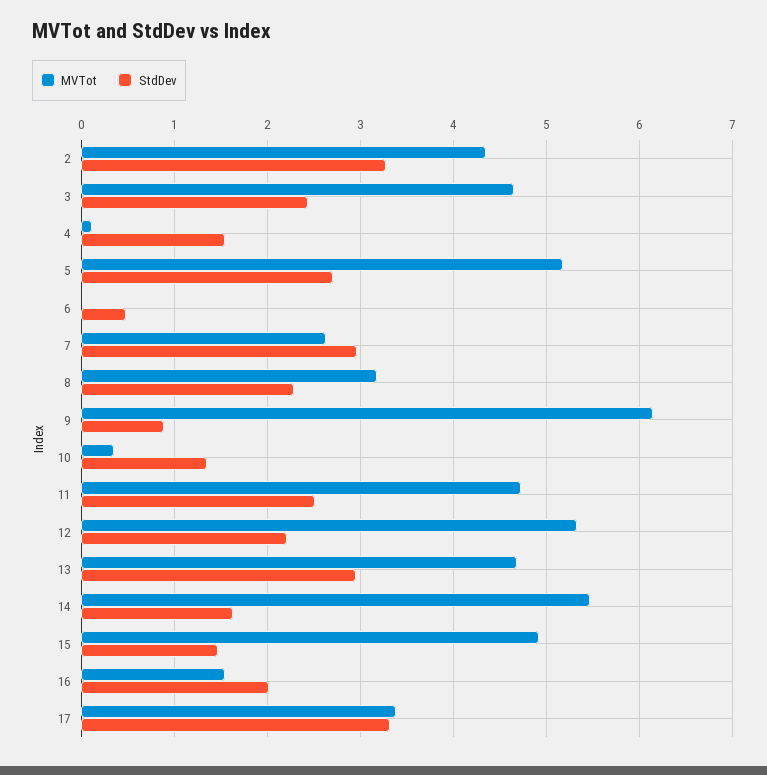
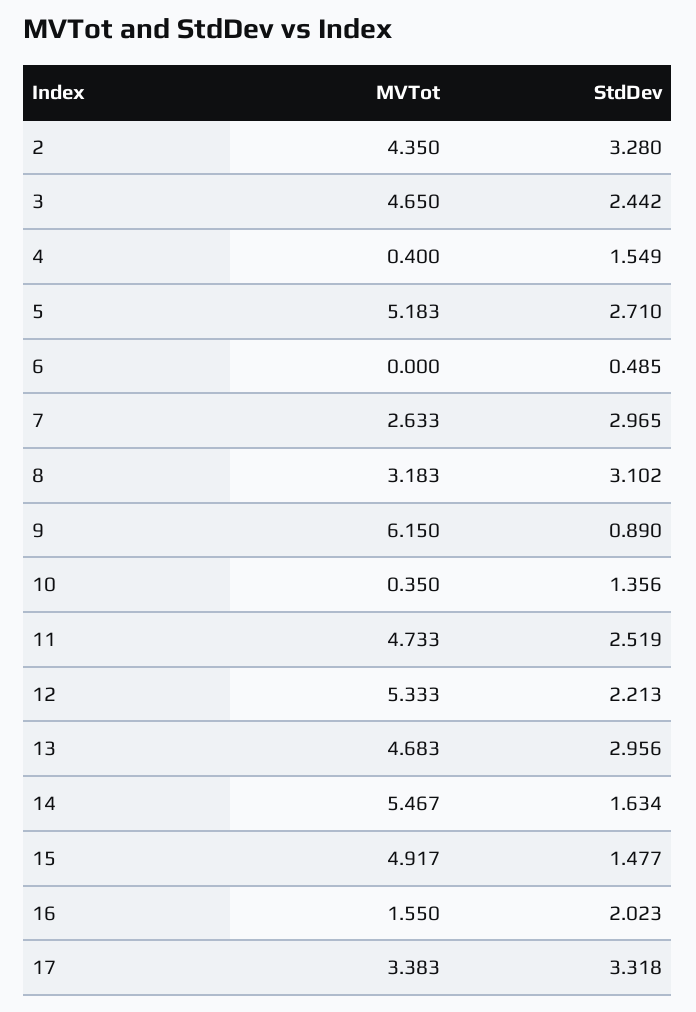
MVTot, 4: 0.1 -> 0.4
StdDev, 8: 2.3 -> 3.102

